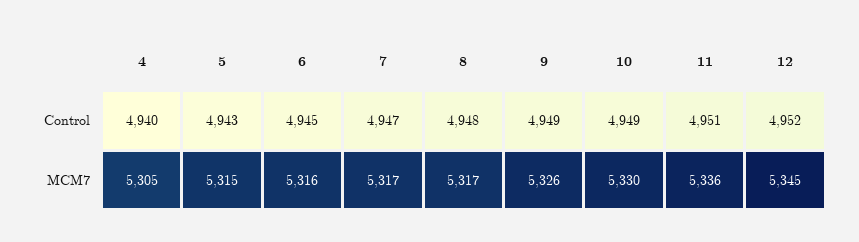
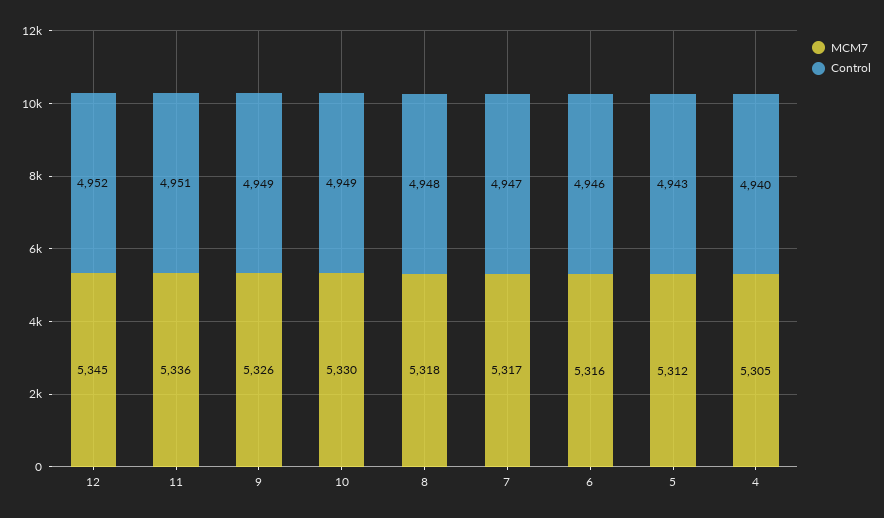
Control, 6: 4945 -> 4946
MCM7, 5: 5315 -> 5312
MCM7, 8: 5317 -> 5318

